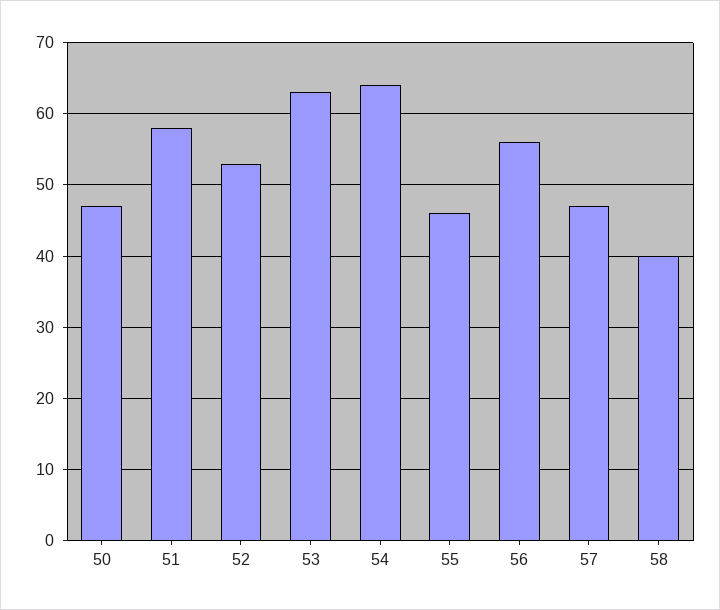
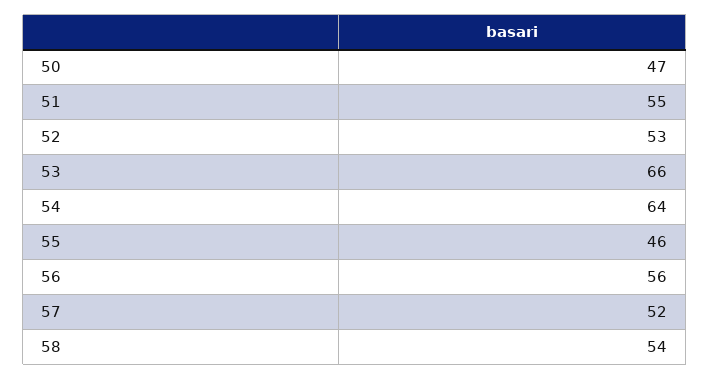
51: 58 -> 55
53: 63 -> 66
57: 47 -> 52
58: 40 -> 54

